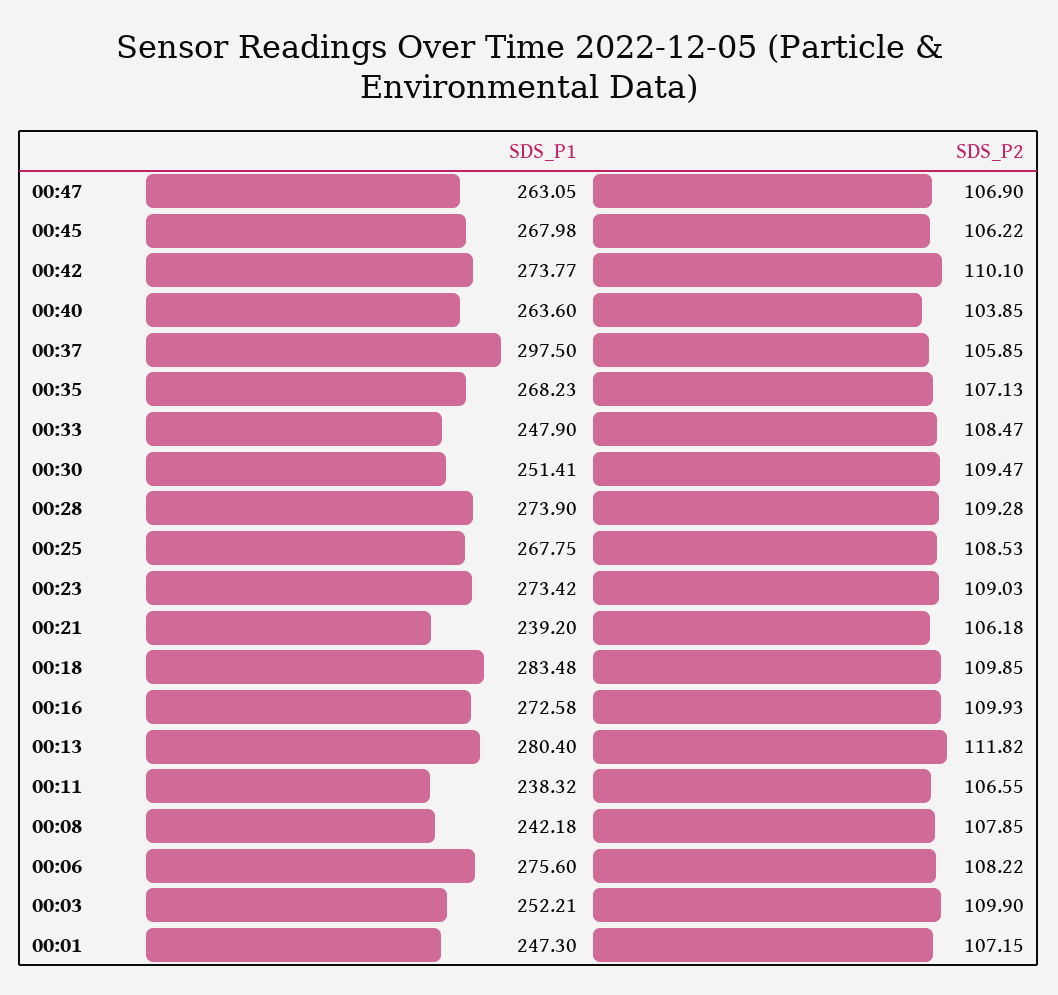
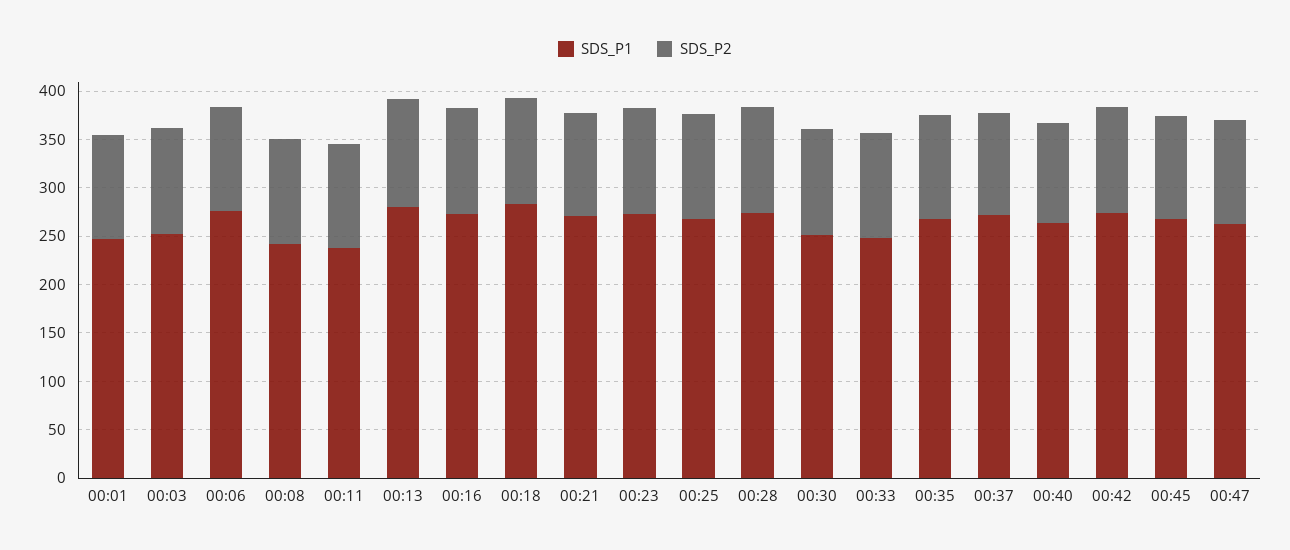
SDS_P1, 00:37: 297.5 -> 270
SDS_P1, 00:21: 239.2 -> 270

